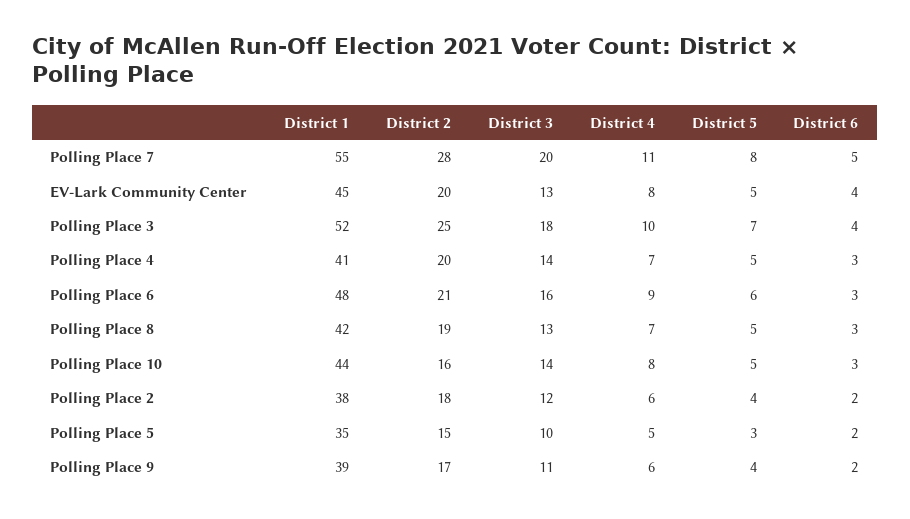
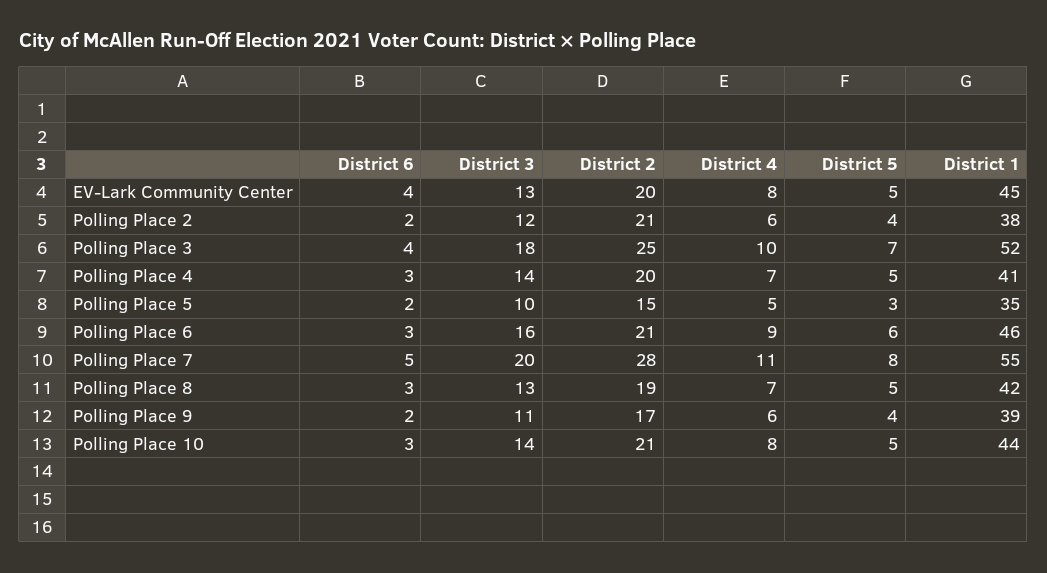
District 1, Polling Place 6: 48 -> 46
District 2, Polling Place 10: 16 -> 21
District 2, Polling Place 2: 18 -> 21

